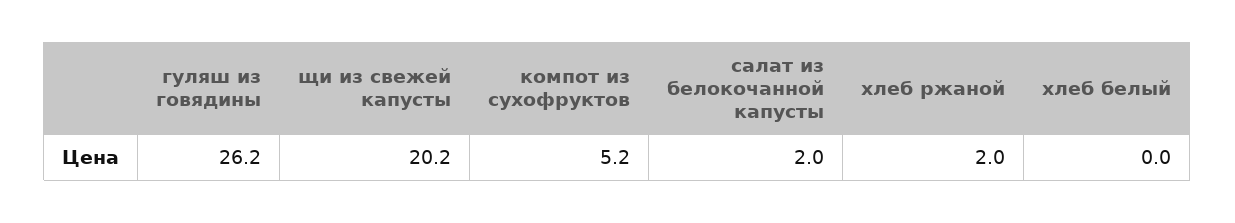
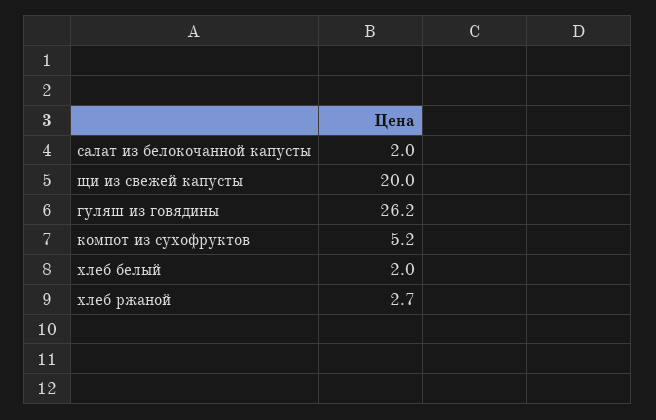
щи из свежей капусты: 20.2 -> 20
хлеб ржаной: 2 -> 2.7
хлеб белый: 0 -> 2

